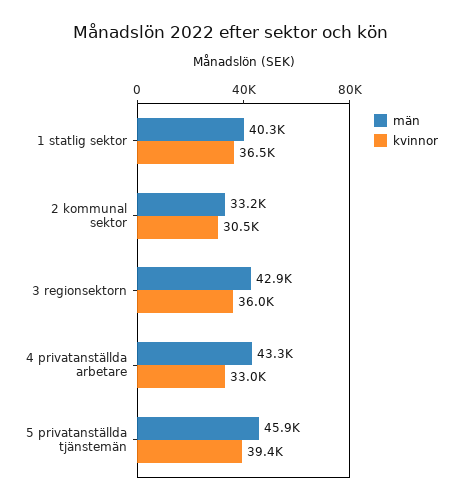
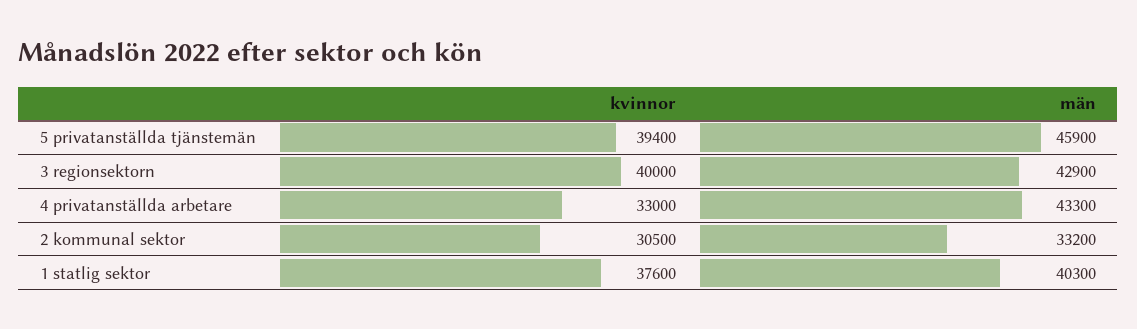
kvinnor, 1 statlig sektor: 36500 -> 37600
kvinnor, 3 regionsektorn: 36000 -> 40000

